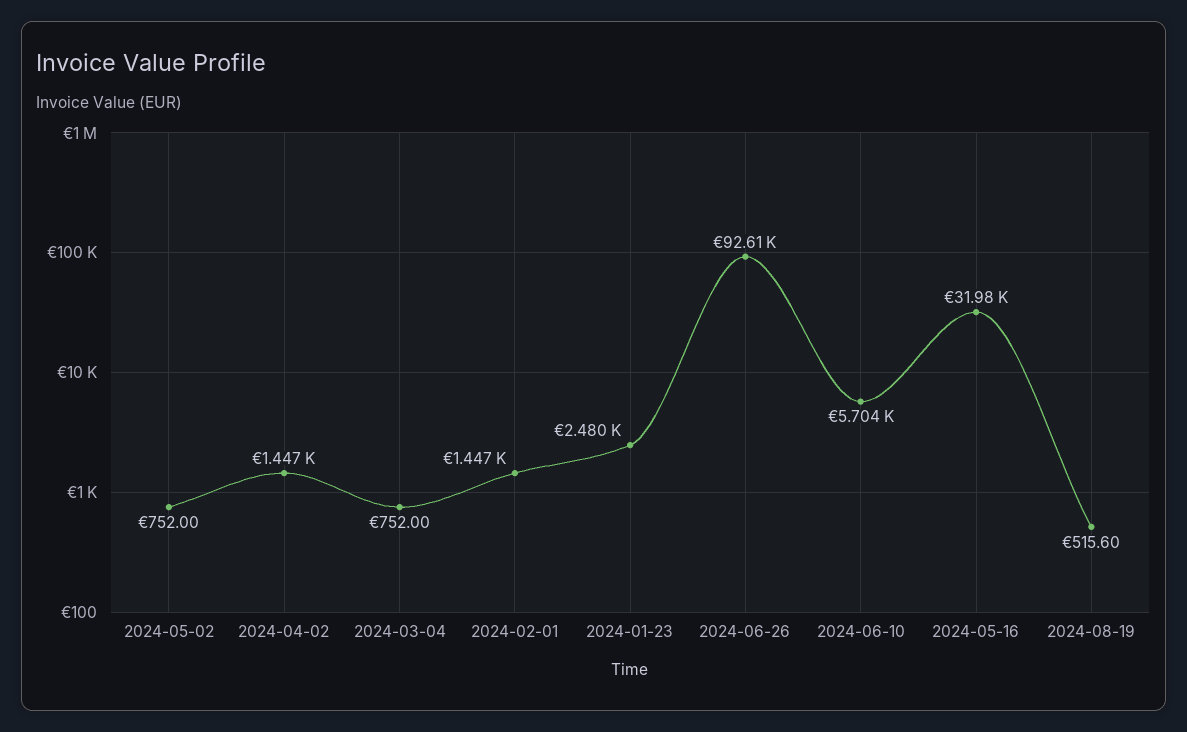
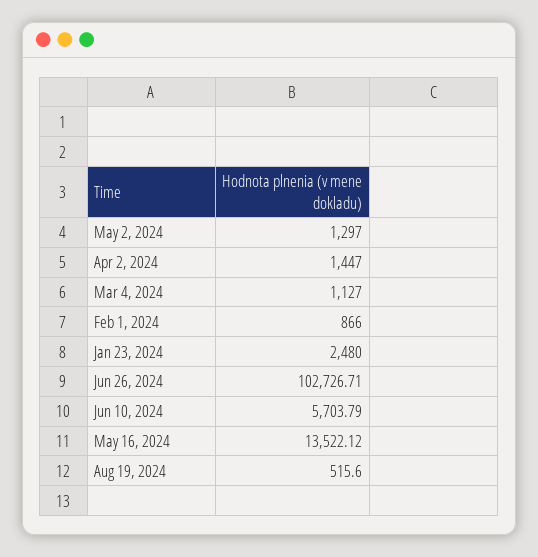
2024-05-02: 752 -> 1297
2024-03-04: 752 -> 1127
2024-02-01: 1447 -> 866
2024-06-26: 92610 -> 102726.71
2024-05-16: 31980 -> 13522.12

